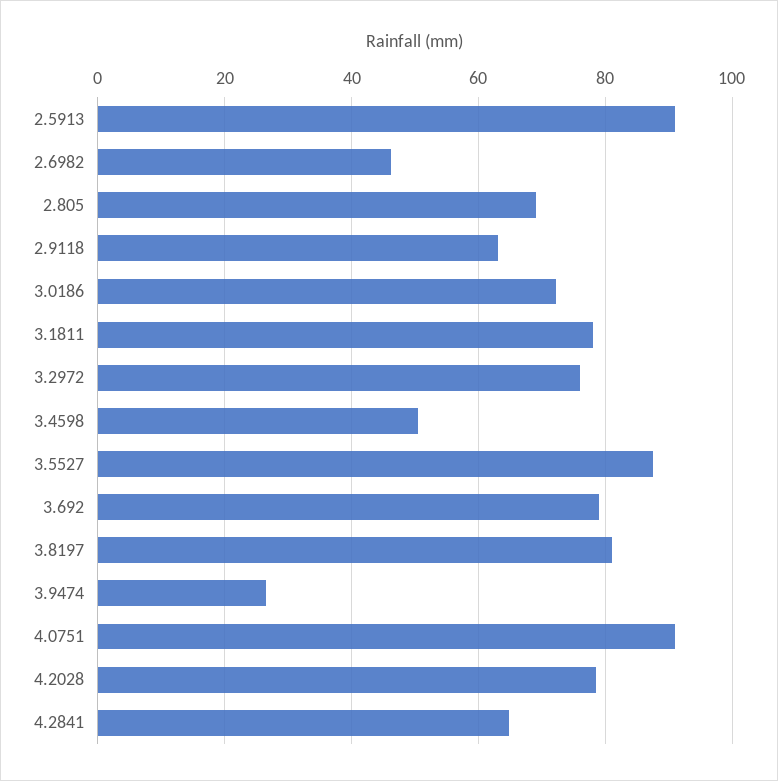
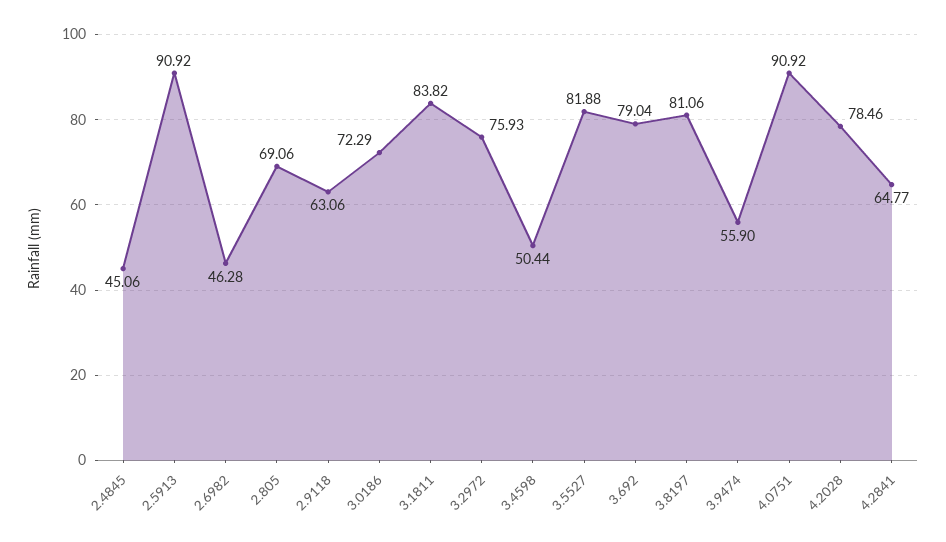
3.1811: 78 -> 83.82
3.5527: 88 -> 81.88
3.9474: 26 -> 55.9
2.4845: none -> 45.06

